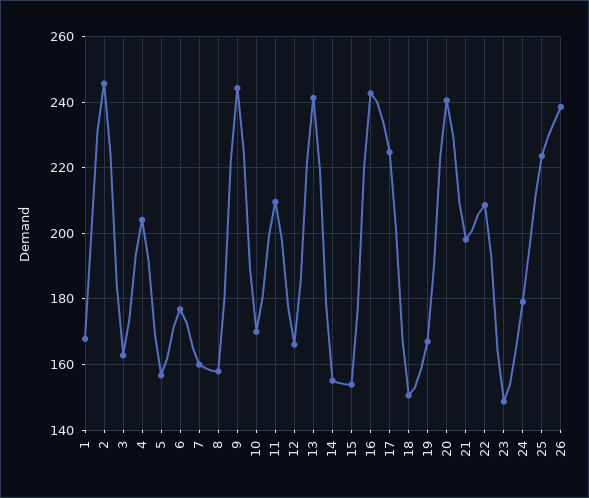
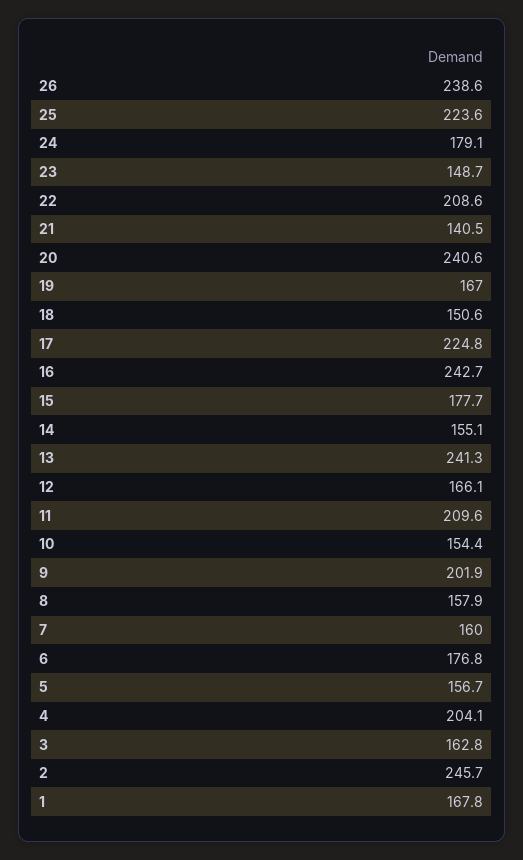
9: 244 -> 201.9
10: 170 -> 154.4
15: 154 -> 177.7
21: 198 -> 140.5

